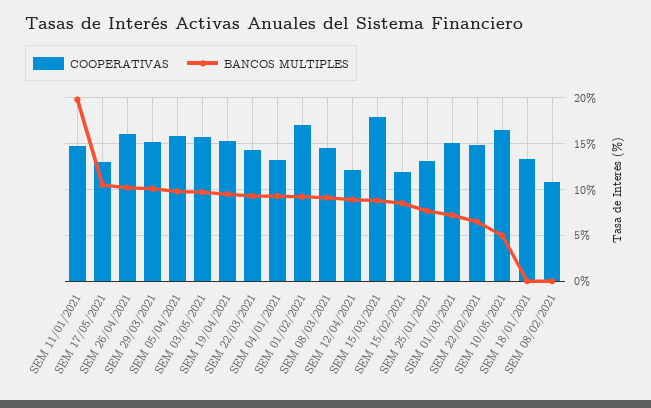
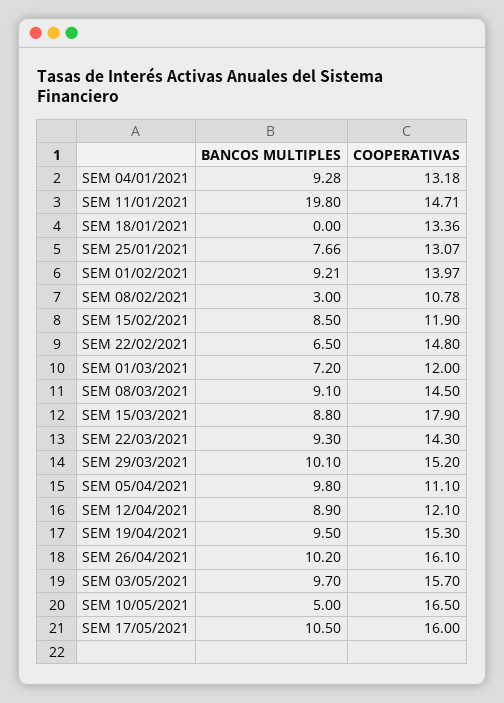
COOPERATIVAS, SEM 17/05/2021: 13 -> 16
COOPERATIVAS, SEM 05/04/2021: 16 -> 11.1
COOPERATIVAS, SEM 01/02/2021: 17 -> 13.97
COOPERATIVAS, SEM 01/03/2021: 15 -> 12
BANCOS MULTIPLES, SEM 08/02/2021: 0 -> 3

